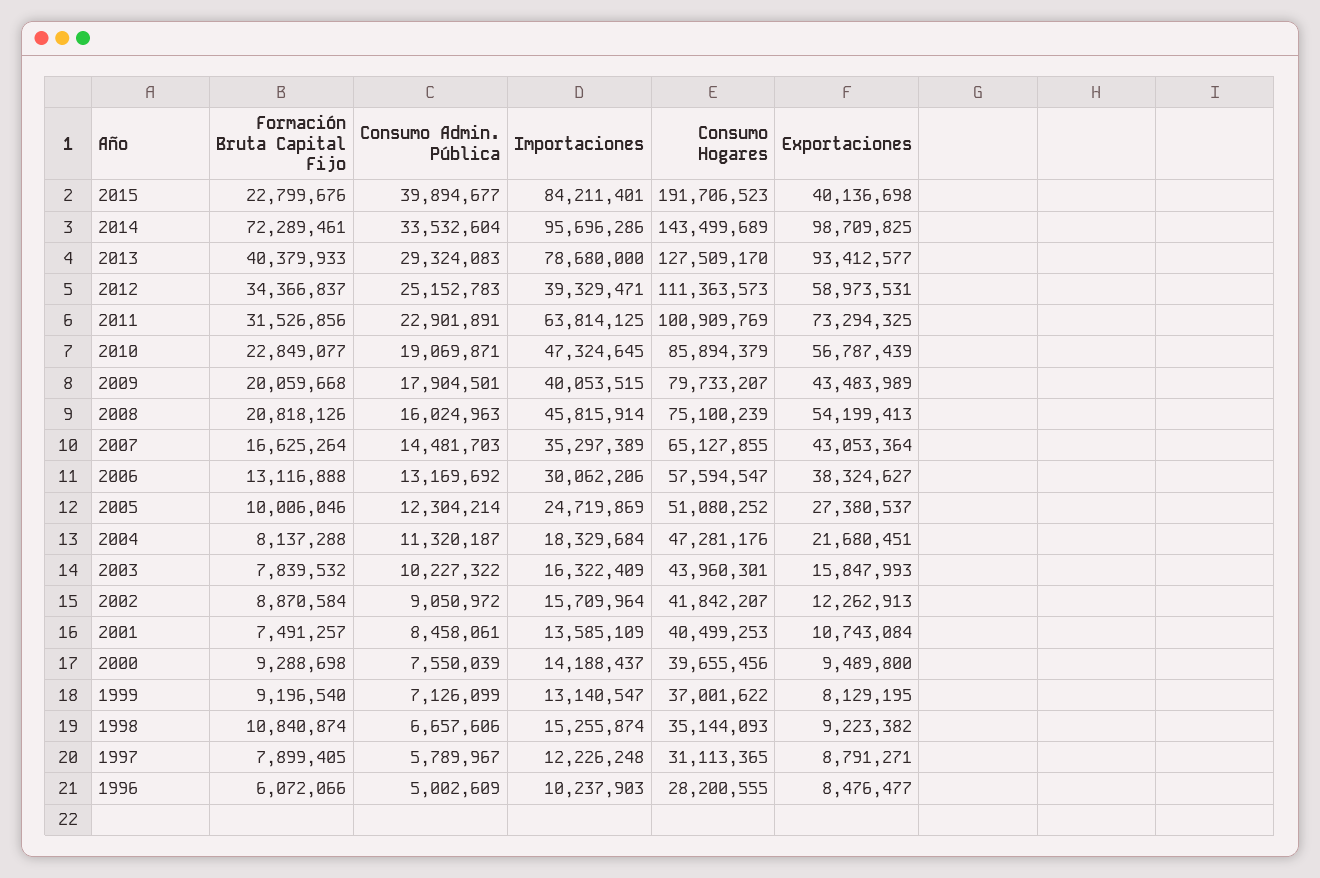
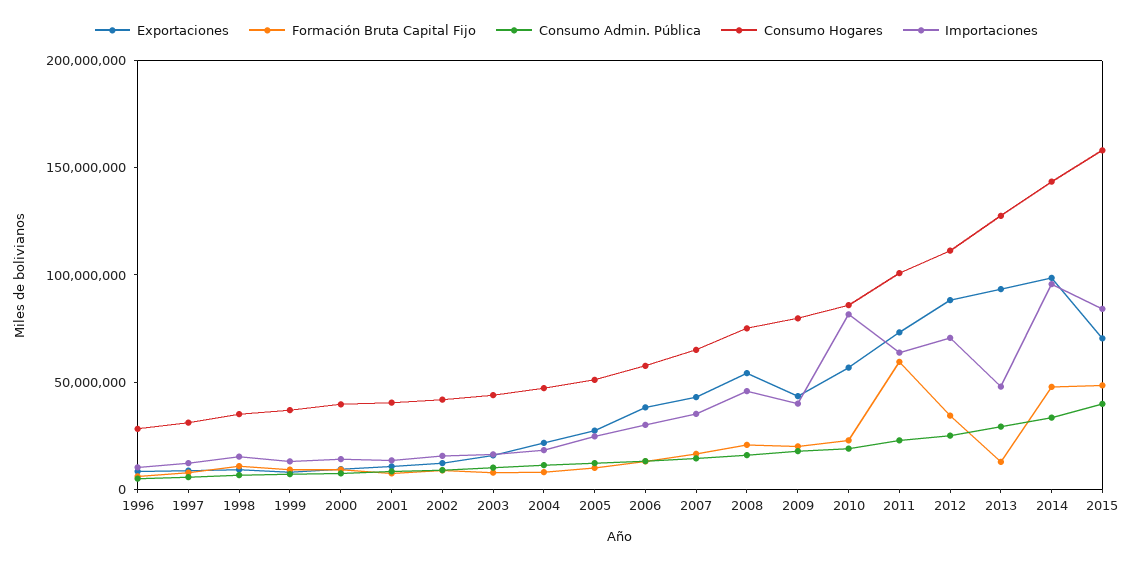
Formación Bruta Capital Fijo, 2015: 22799676 -> 50000000
Consumo Hogares, 2015: 191706523 -> 160000000
Exportaciones, 2015: 40136698 -> 70000000
Formación Bruta Capital Fijo, 2014: 72289461 -> 50000000
Formación Bruta Capital Fijo, 2013: 40379933 -> 10000000
Importaciones, 2013: 78680000 -> 50000000
Importaciones, 2012: 39329471 -> 70000000
Exportaciones, 2012: 58973531 -> 90000000
Formación Bruta Capital Fijo, 2011: 31526856 -> 60000000
Importaciones, 2010: 47324645 -> 80000000

